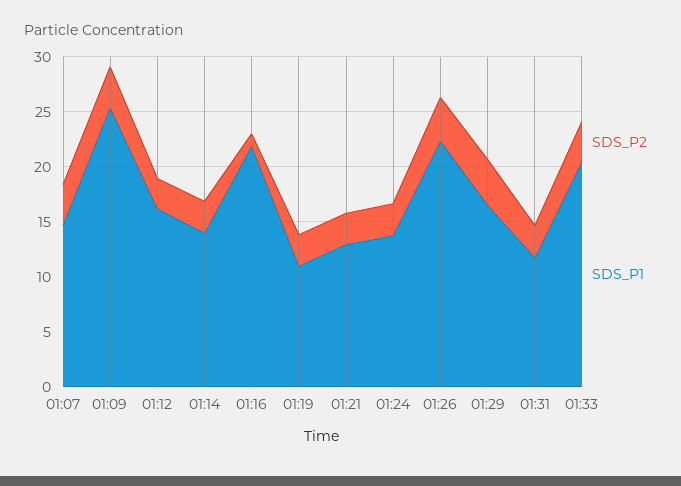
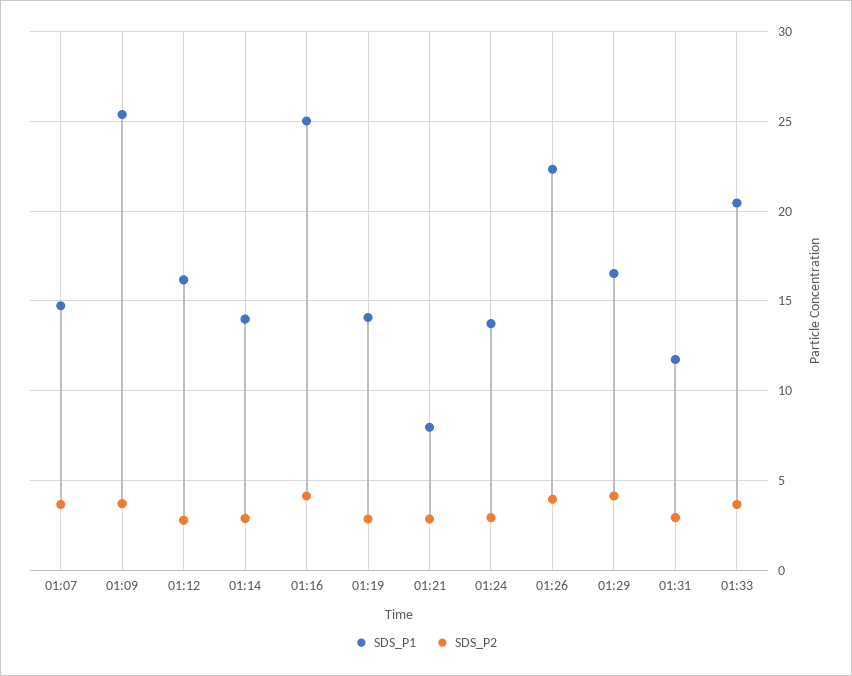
SDS_P2, 01:16: 1 -> 4
SDS_P1, 01:16: 22 -> 25
SDS_P1, 01:19: 11 -> 14
SDS_P1, 01:21: 13 -> 8

